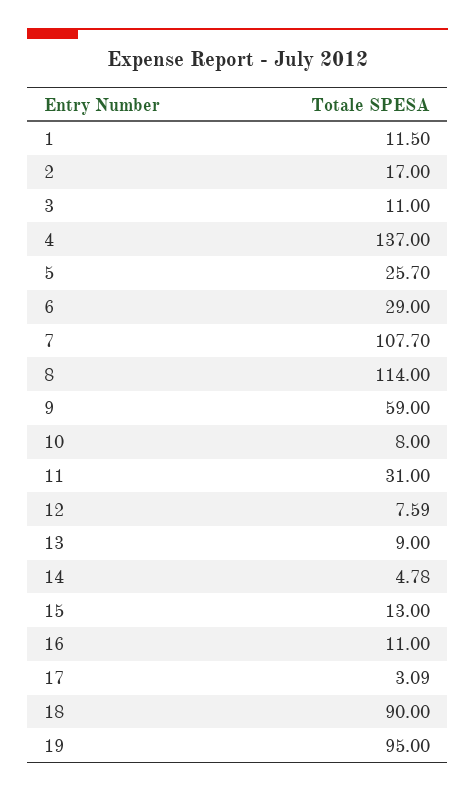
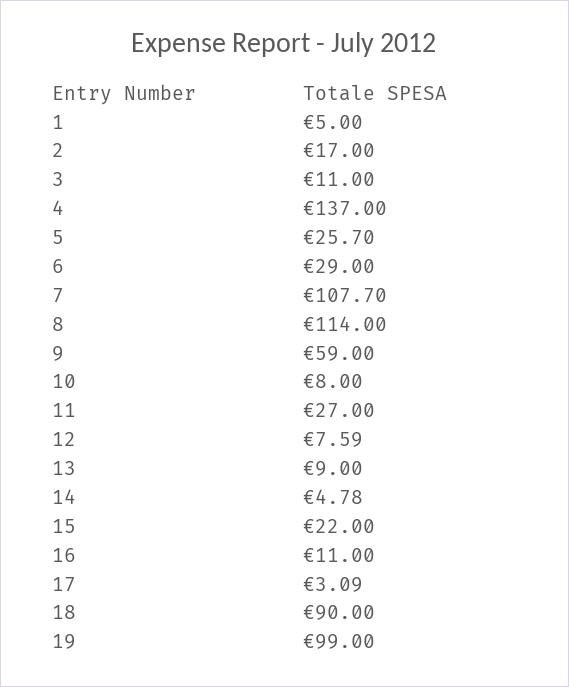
1: 11.5 -> 5
11: 31 -> 27
15: 13 -> 22
19: 95 -> 99

